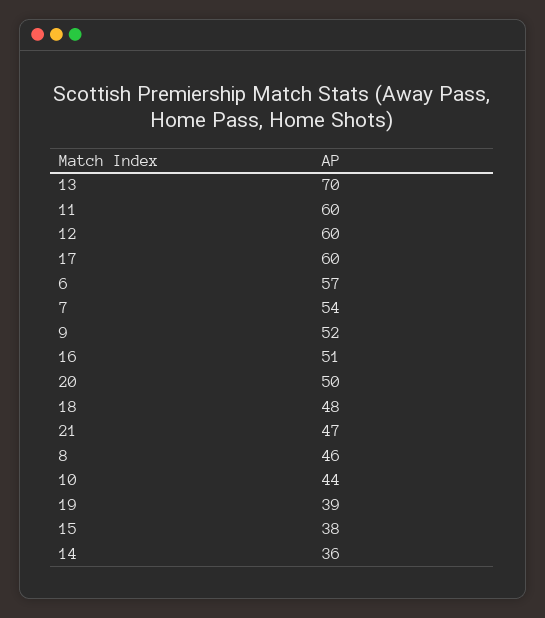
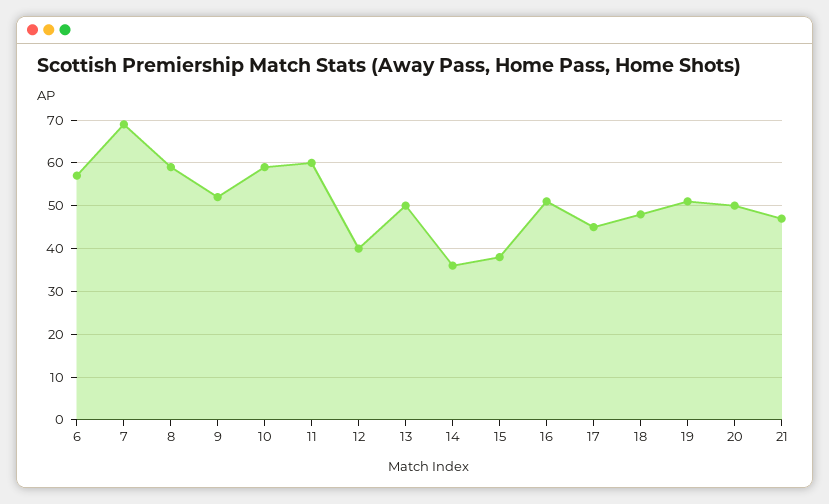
13: 70 -> 50
12: 60 -> 40
17: 60 -> 45
7: 54 -> 70
8: 46 -> 60
10: 44 -> 60
19: 39 -> 50

